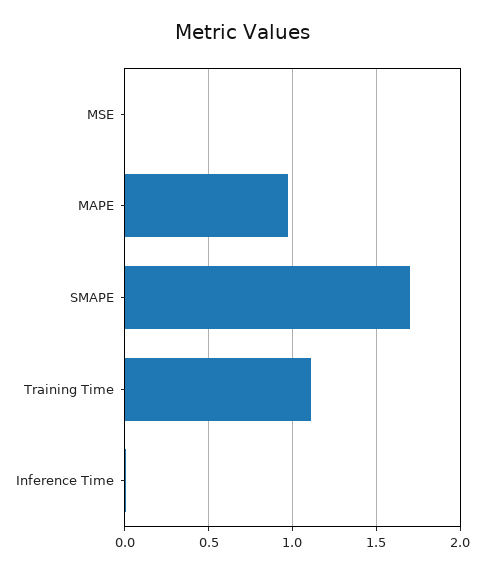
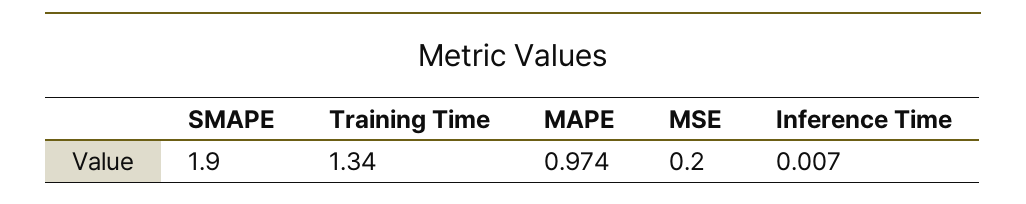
MSE: 0 -> 0.2
SMAPE: 1.7 -> 1.9
Training Time: 1.1 -> 1.34

